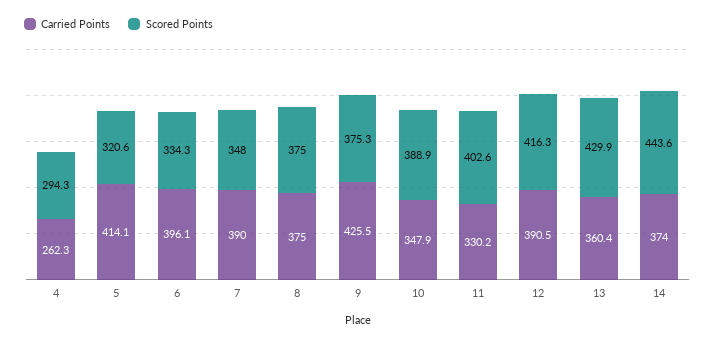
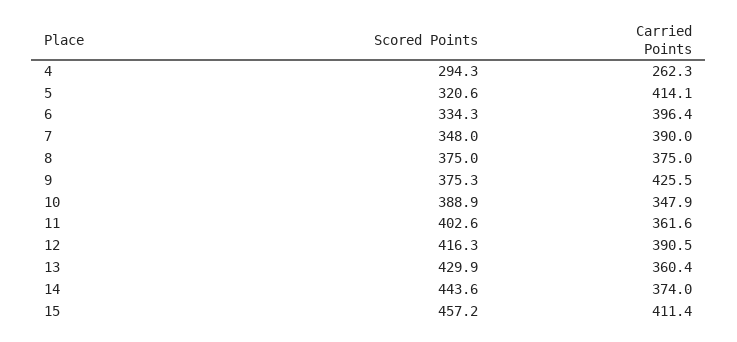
Carried Points, 6: 396.1 -> 396.4
Carried Points, 11: 330.2 -> 361.6
Scored Points, 15: none -> 457.2
Carried Points, 15: none -> 411.4

